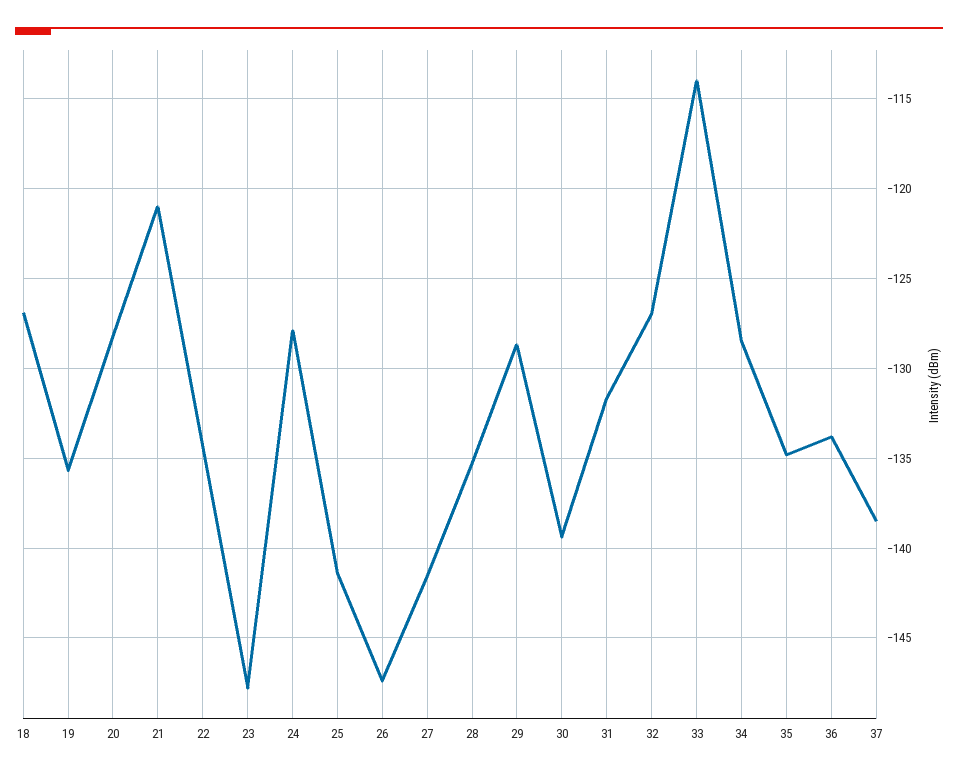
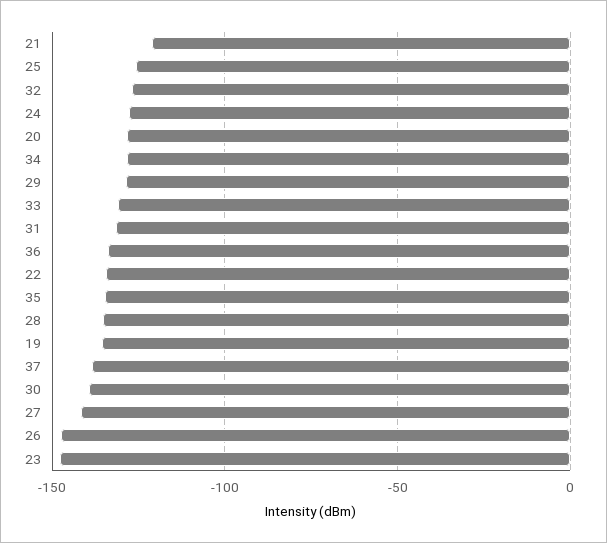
18: -127 -> none
25: -141.5 -> -125
33: -114 -> -130

